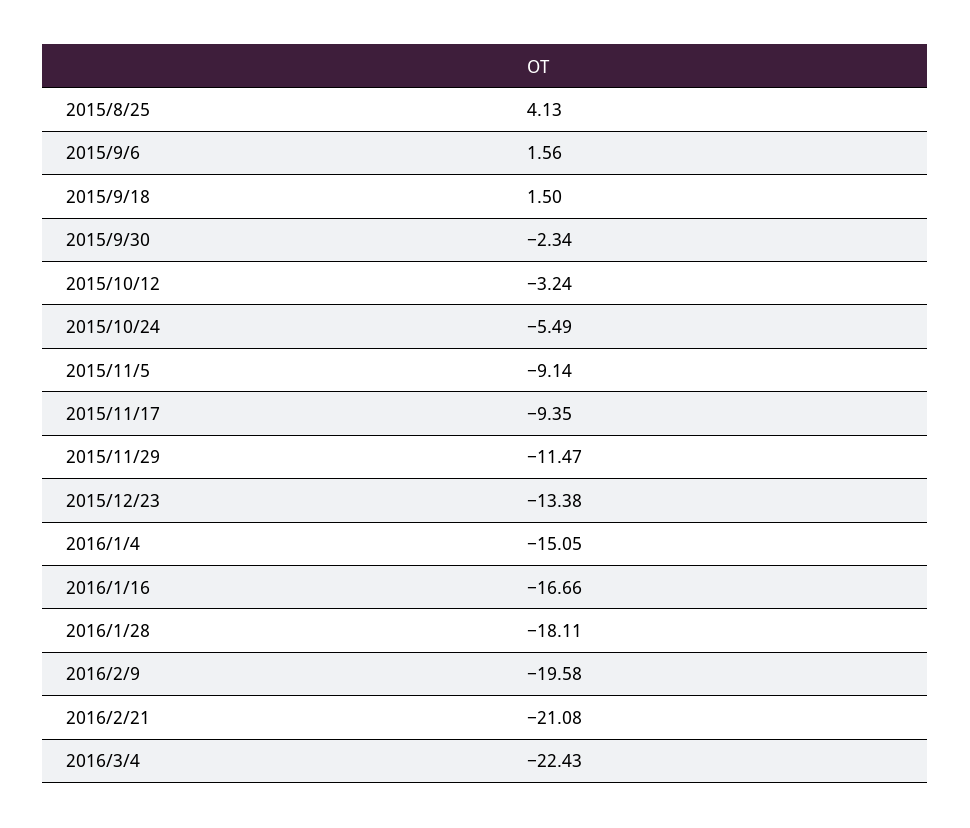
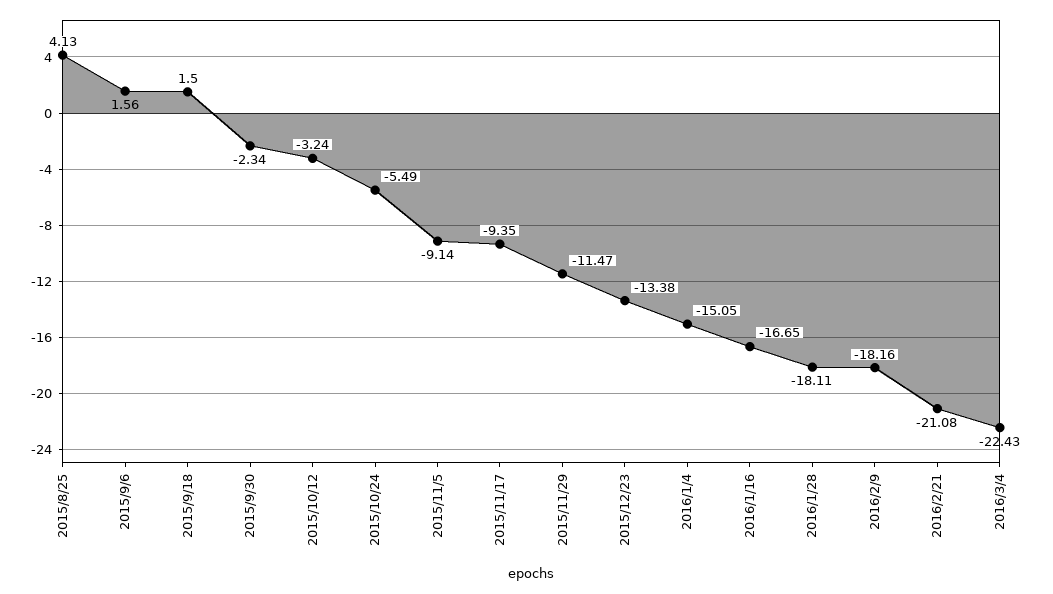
2016/1/16: -16.66 -> -16.65
2016/2/9: -19.58 -> -18.16

